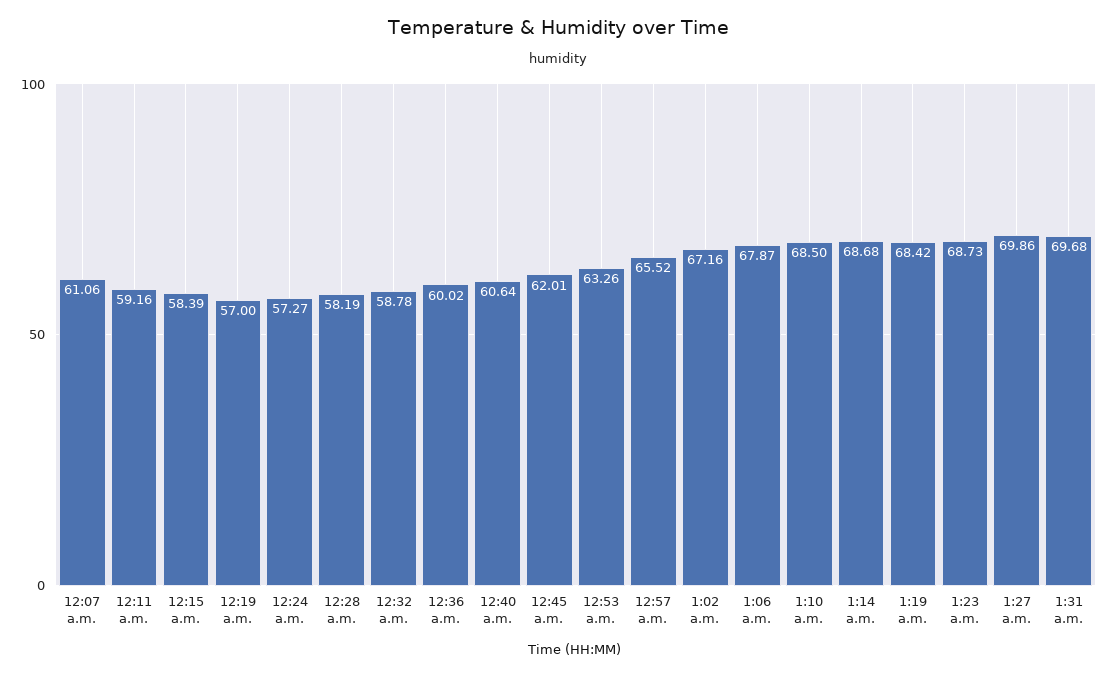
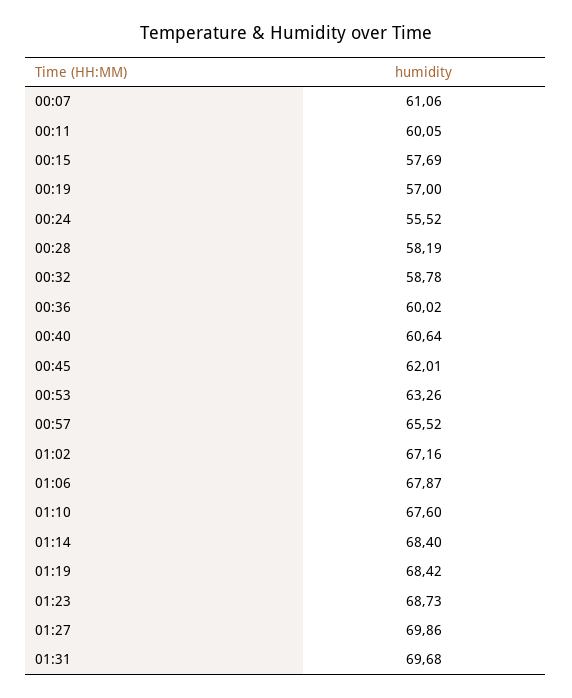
12:11 a.m.: 59.16 -> 60.05
12:15 a.m.: 58.39 -> 57.69
12:24 a.m.: 57.27 -> 55.52
1:10 a.m.: 68.5 -> 67.6
1:14 a.m.: 68.68 -> 68.4

